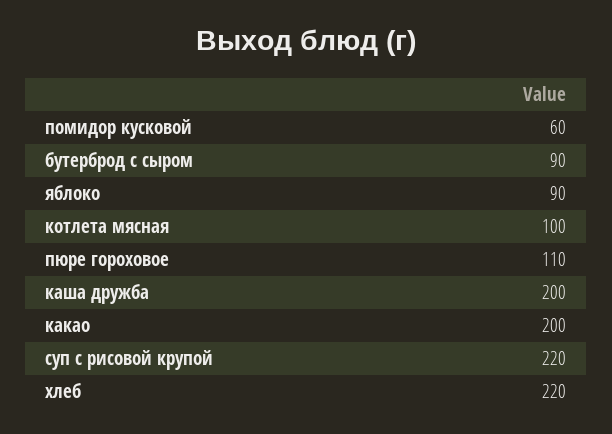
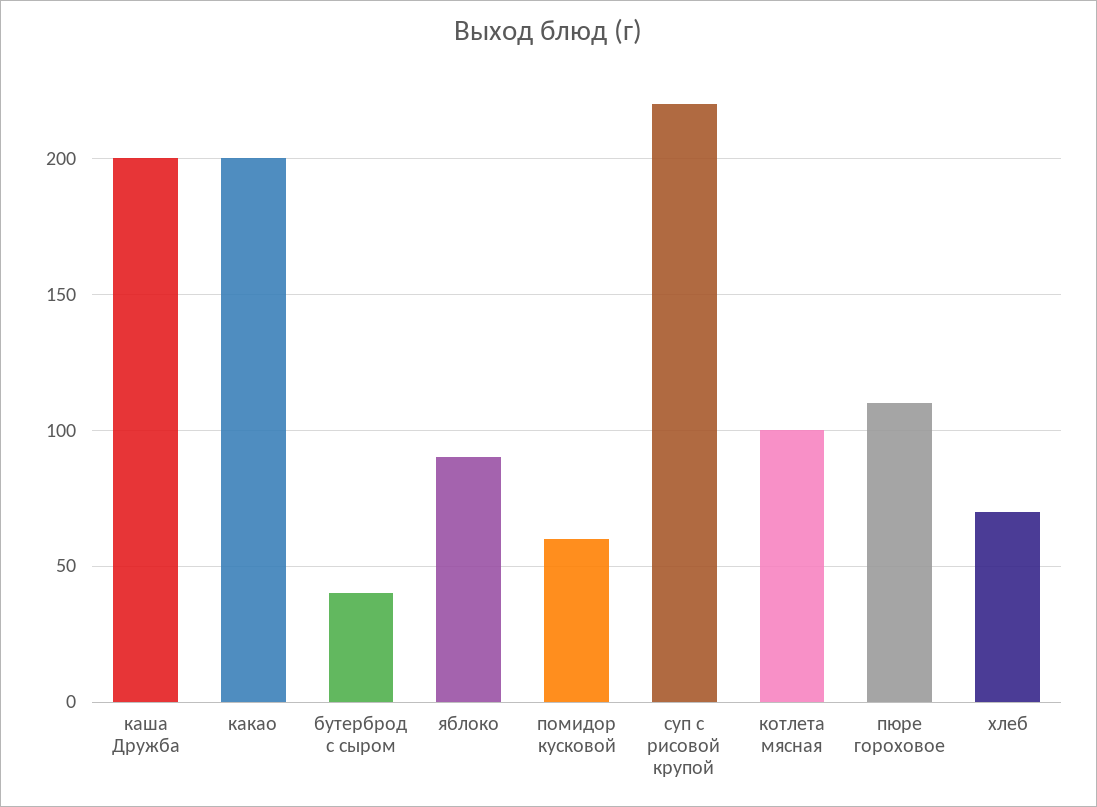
бутерброд с сыром: 90 -> 40
хлеб: 220 -> 70

